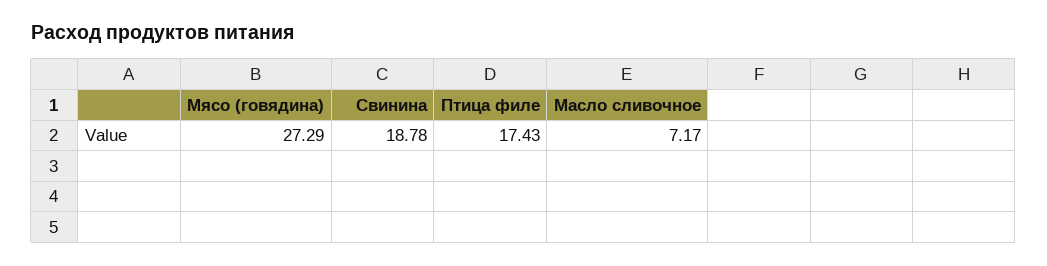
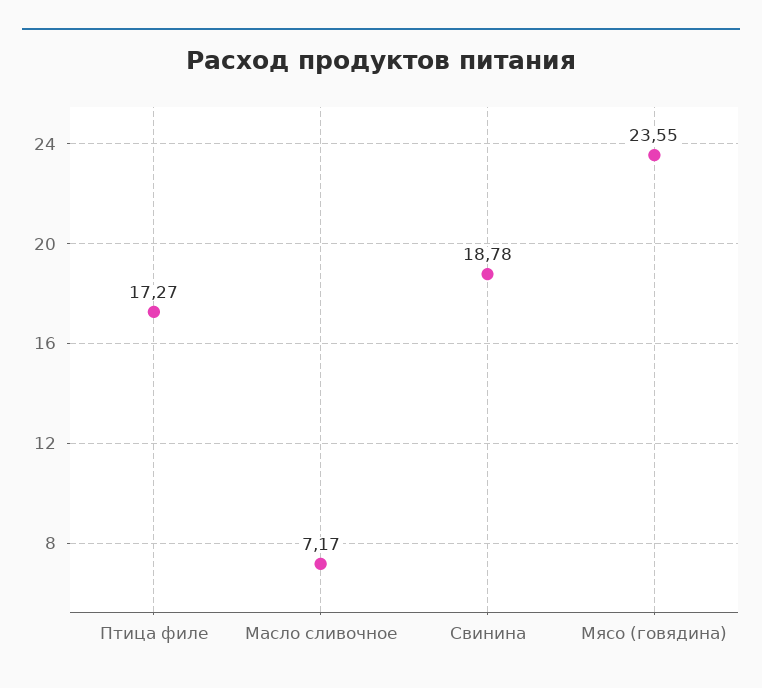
Мясо (говядина): 27.29 -> 23.55
Птица филе: 17.43 -> 17.27

